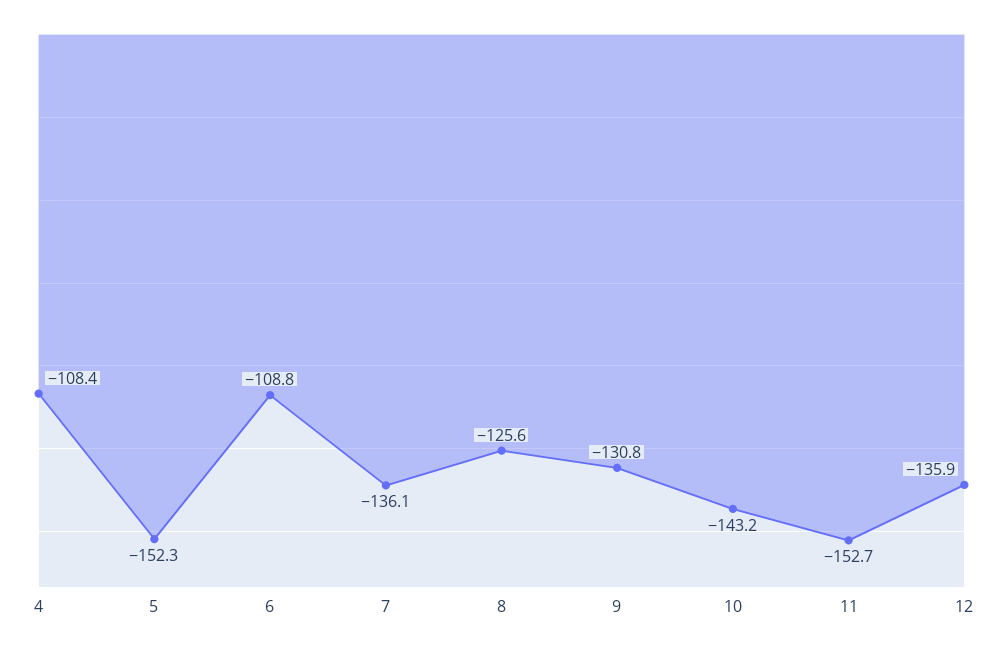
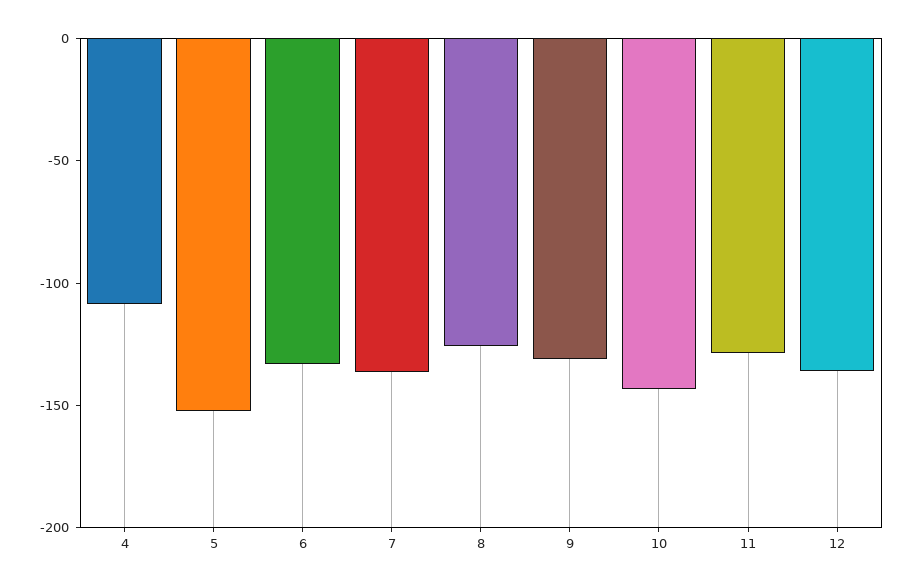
6: -108.8 -> -130
11: -152.7 -> -130

